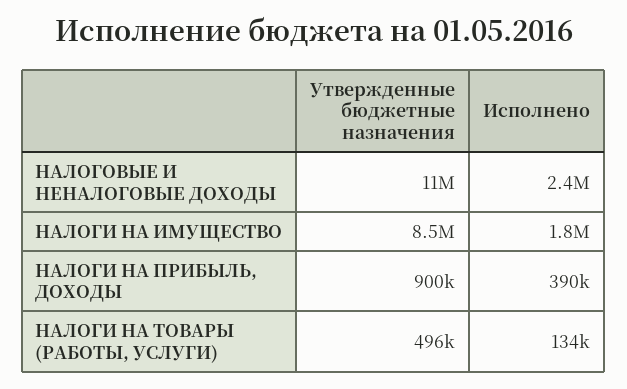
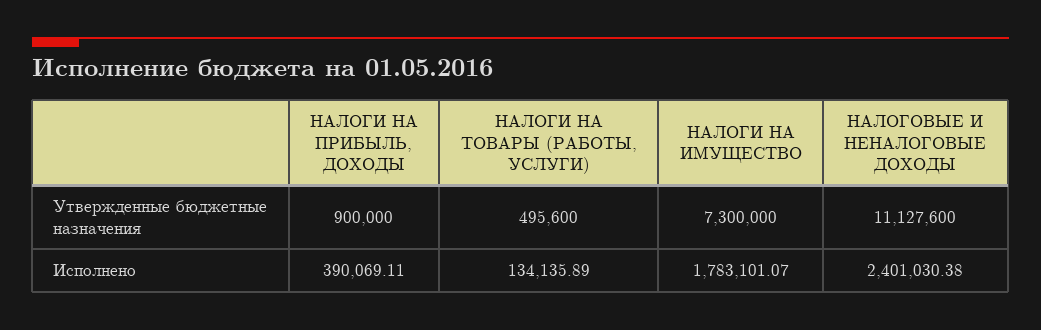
Утвержденные бюджетные назначения, НАЛОГИ НА ИМУЩЕСТВО: 8500000 -> 7300000

